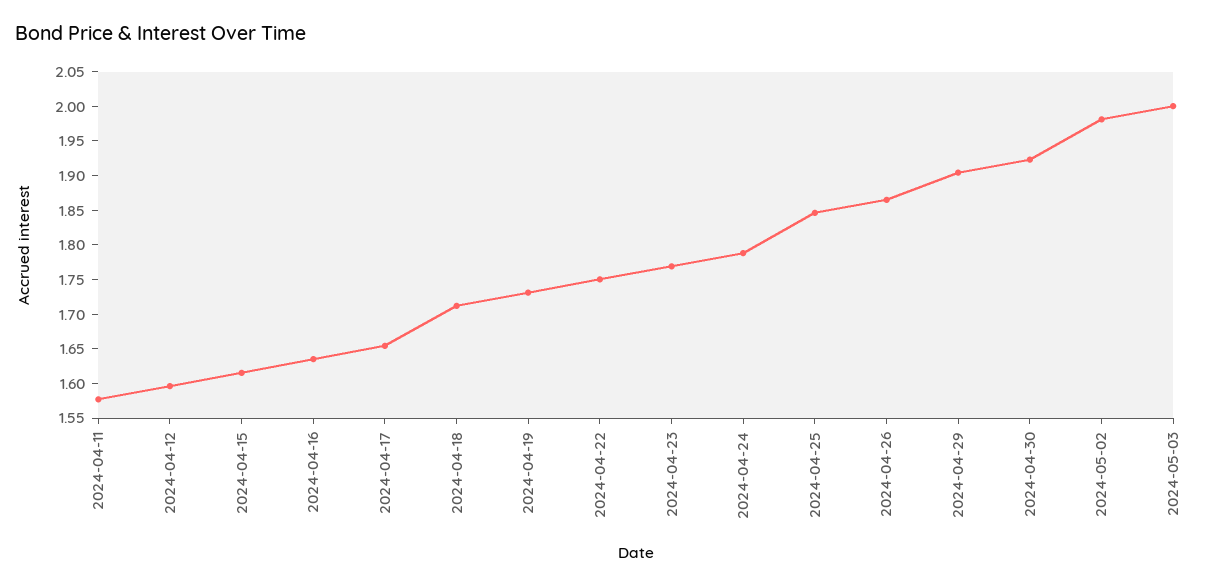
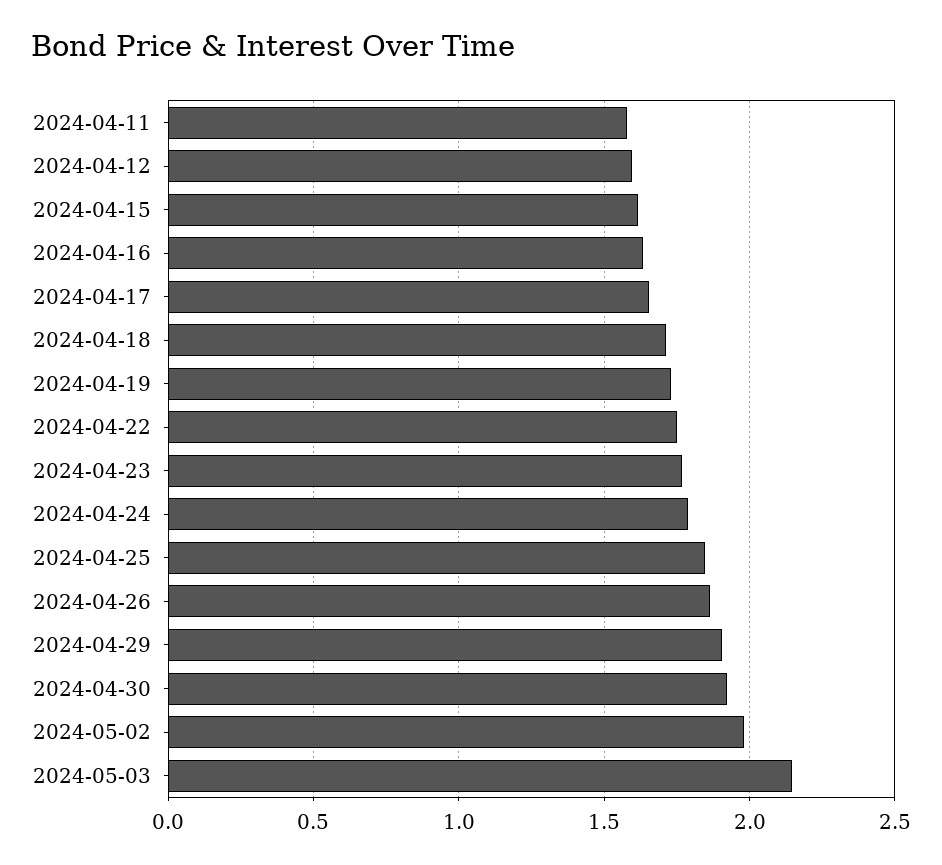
2024-05-03: 2 -> 2.15

